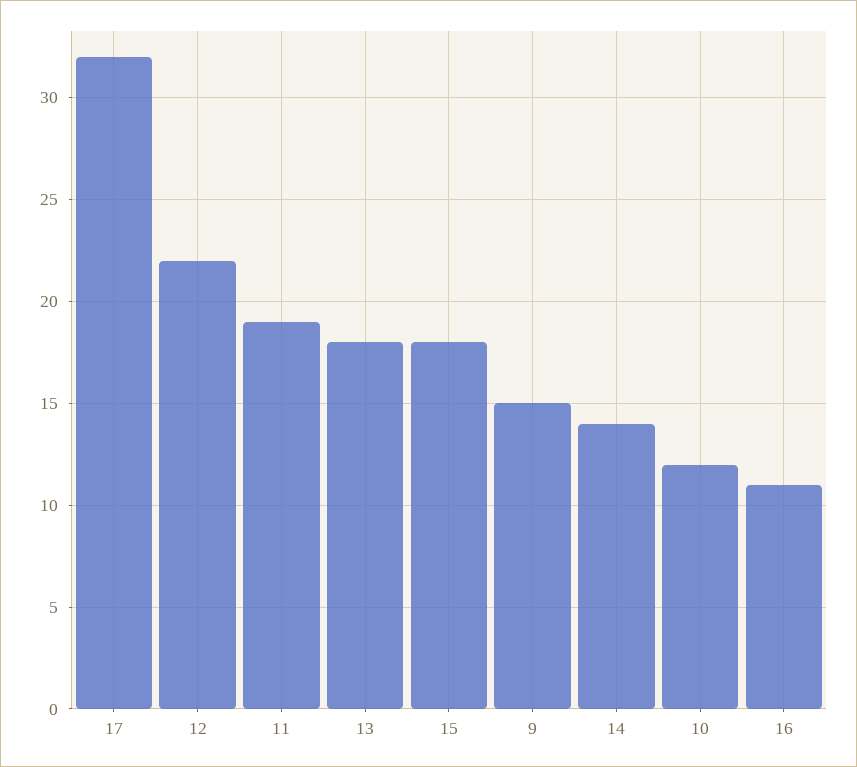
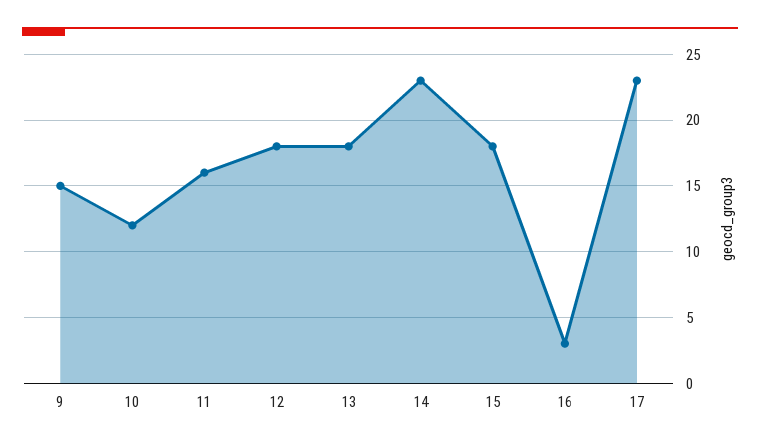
17: 32 -> 23
12: 22 -> 18
11: 19 -> 16
14: 14 -> 23
16: 11 -> 3

